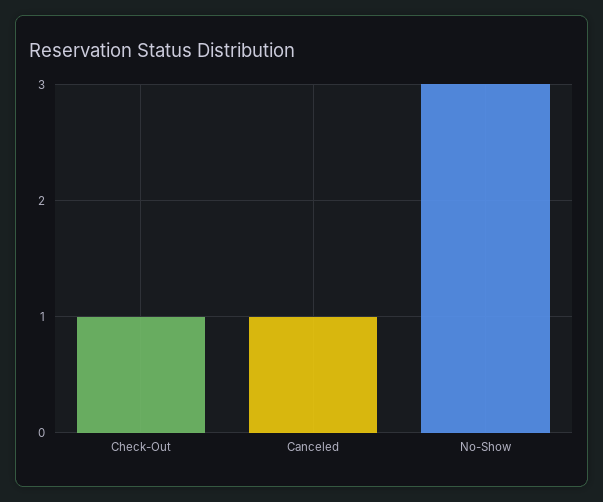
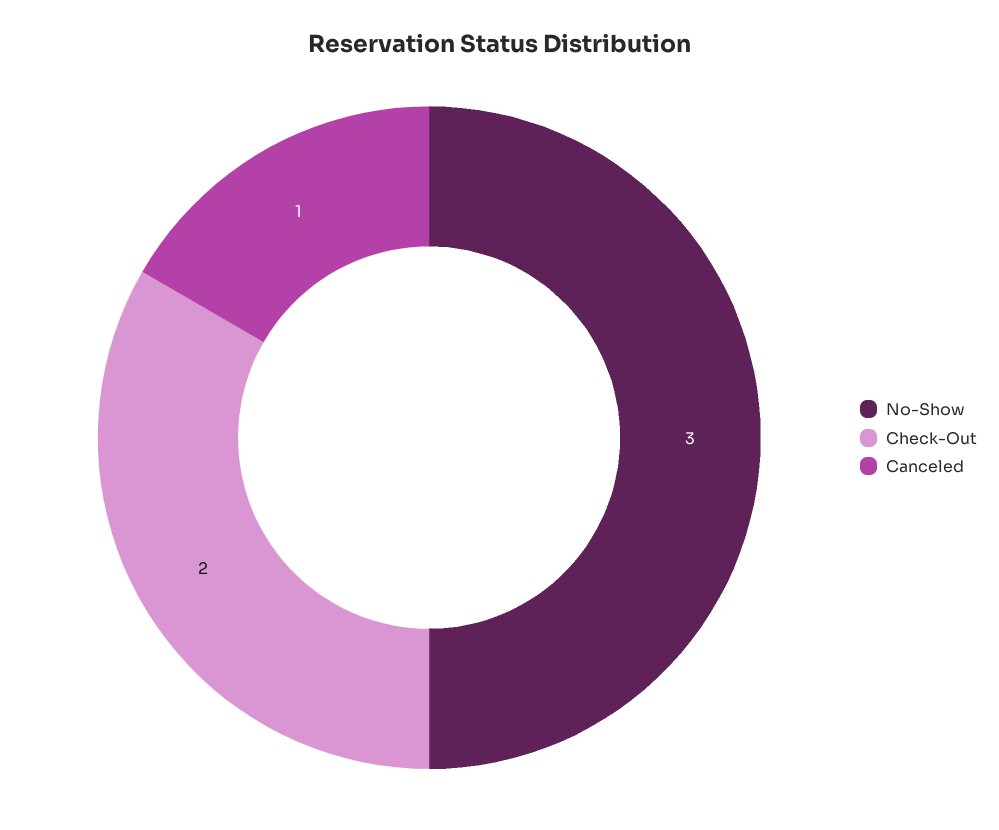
Check-Out: 1 -> 2

